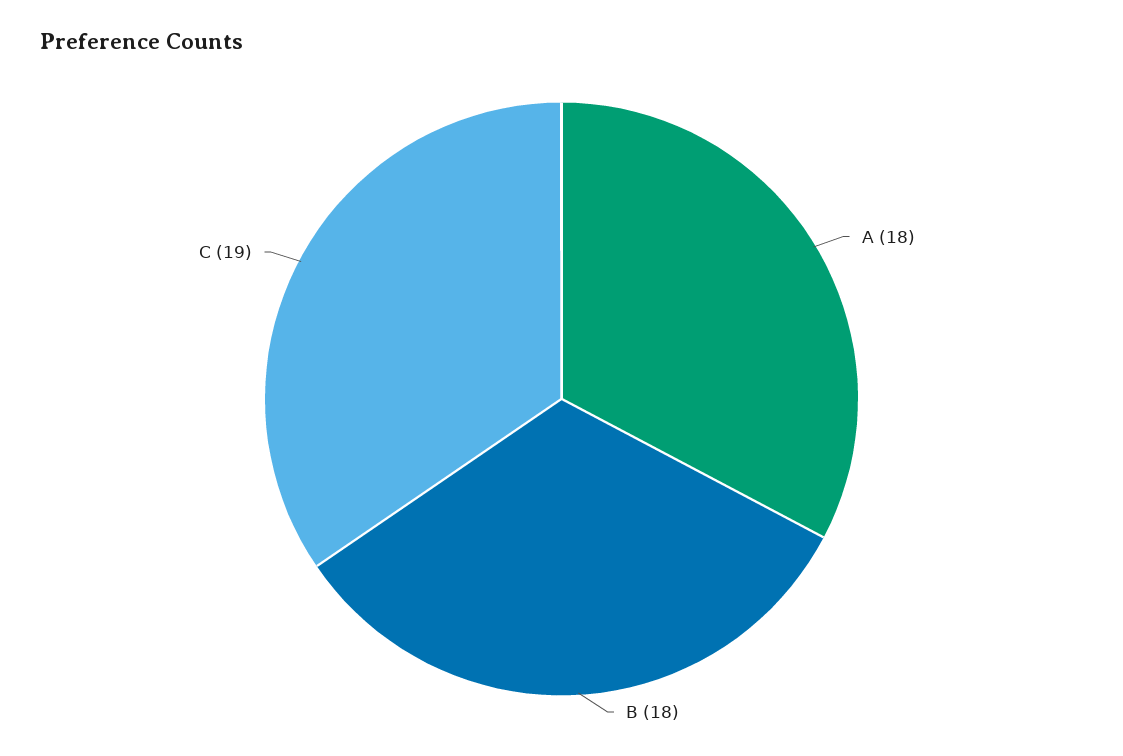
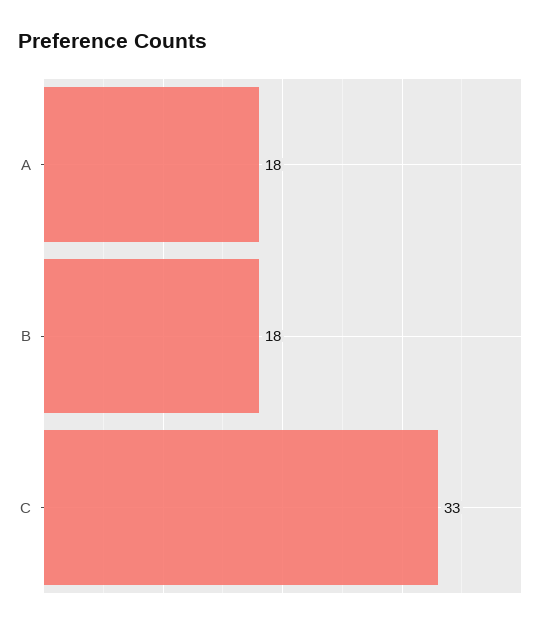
C: 19 -> 33

